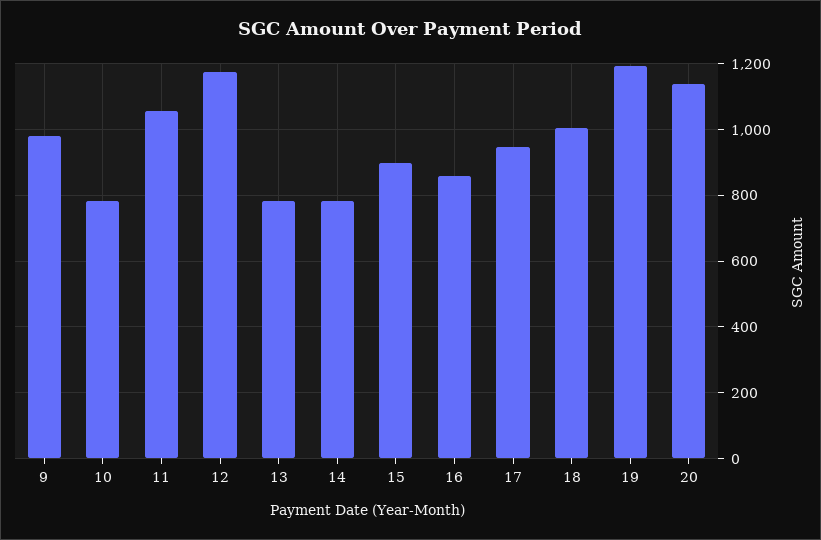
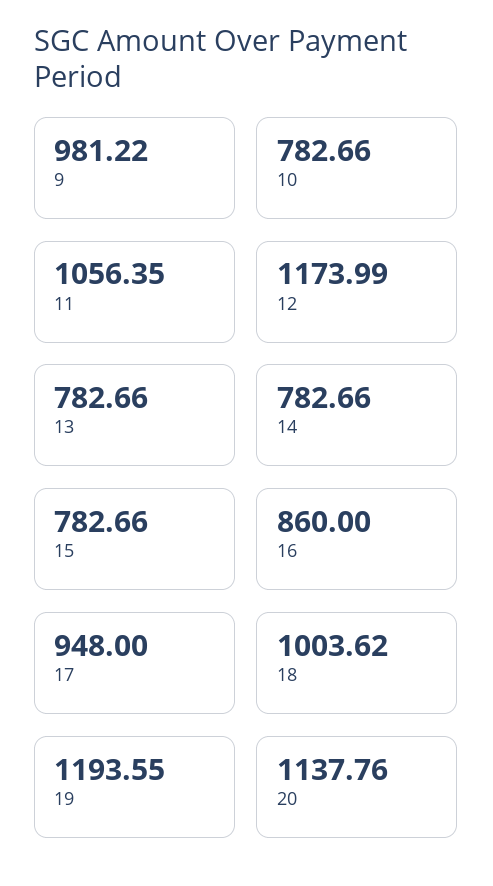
15: 900 -> 782.66

